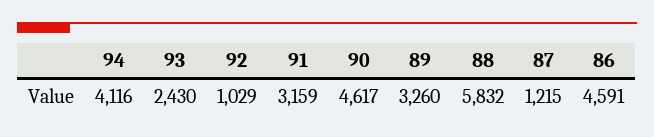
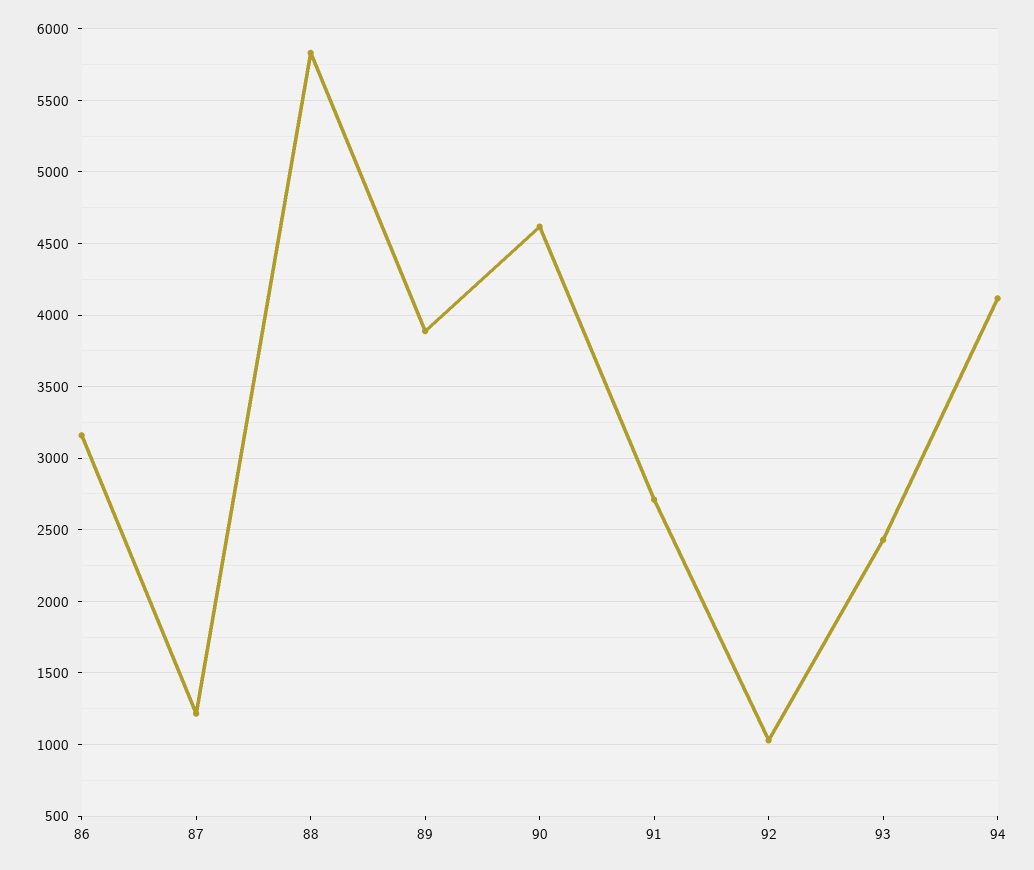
91: 3159 -> 2700
89: 3260 -> 3900
86: 4591 -> 3150

